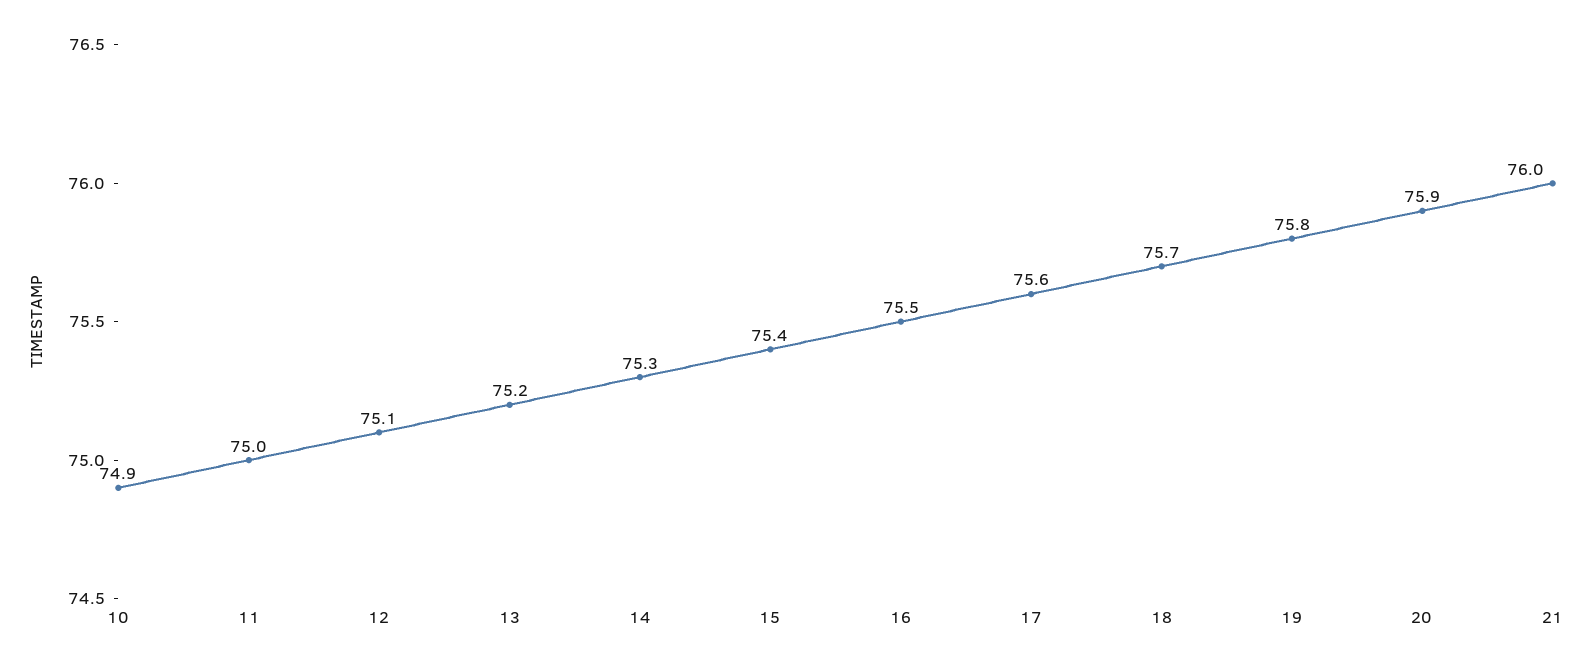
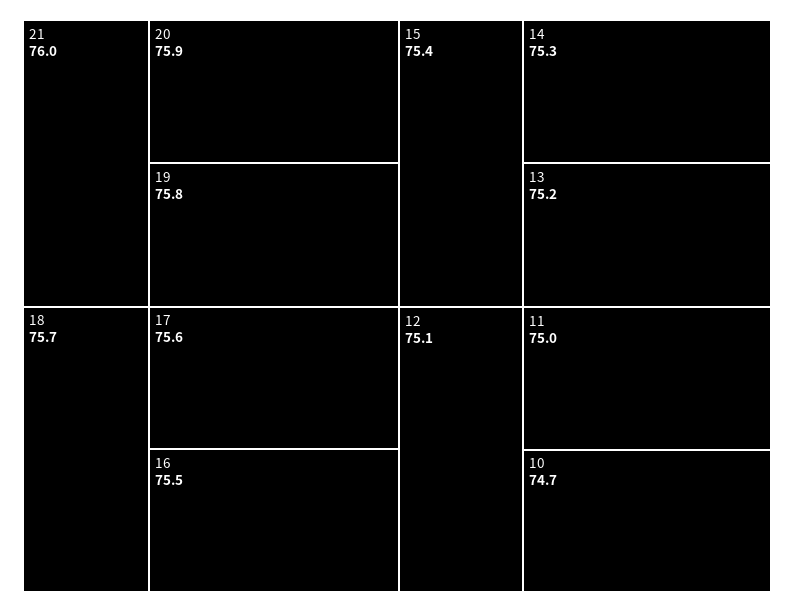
10: 74.9 -> 74.7

